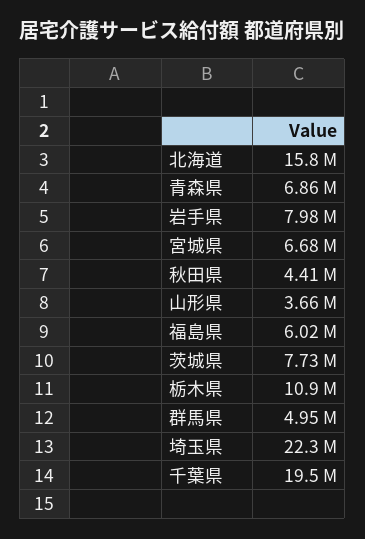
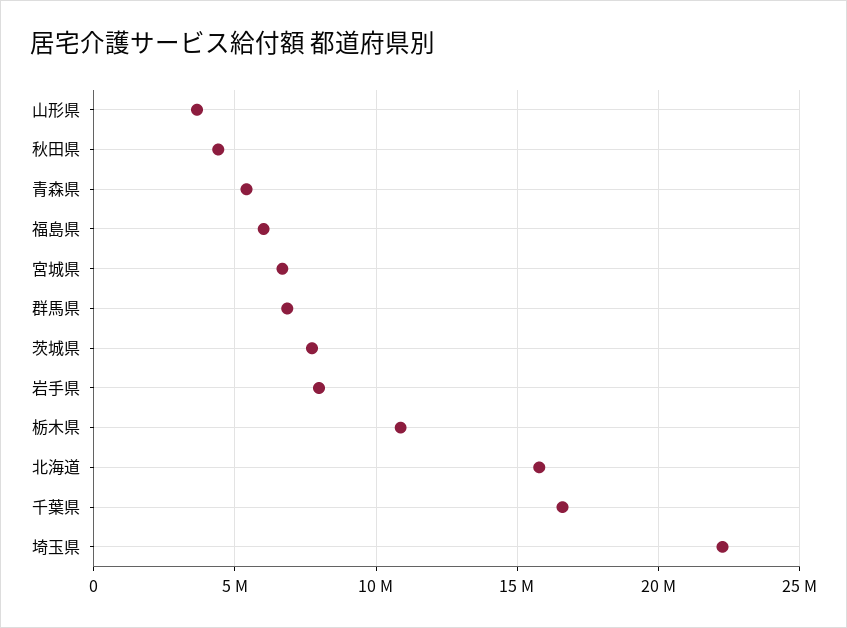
青森県: 6860000 -> 5500000
群馬県: 4950000 -> 7000000
千葉県: 19500000 -> 16500000

